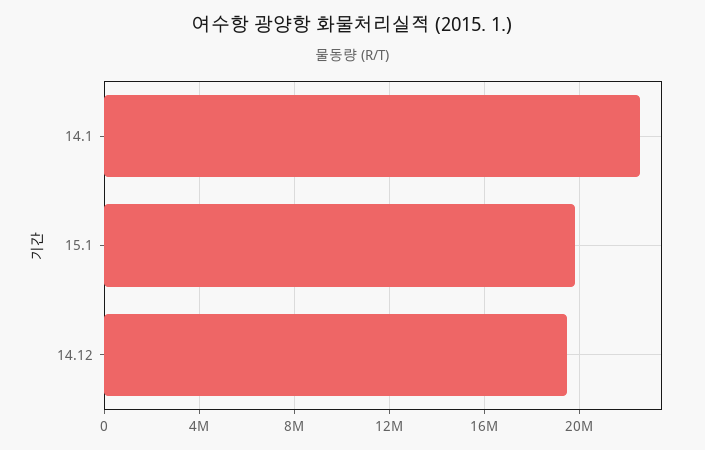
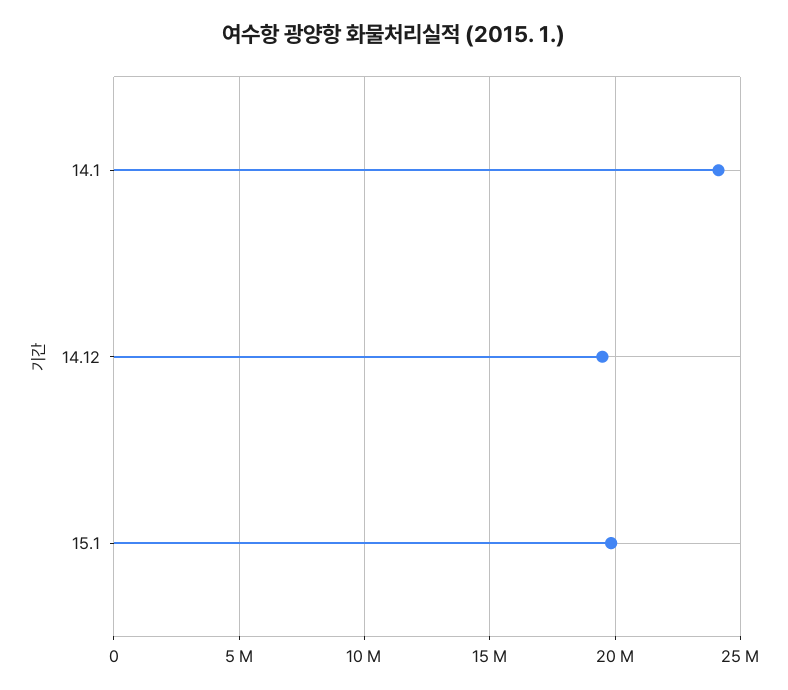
14.1: 22500000 -> 24000000

